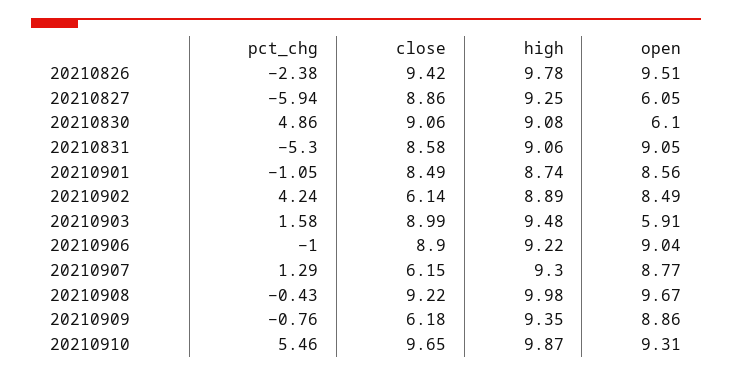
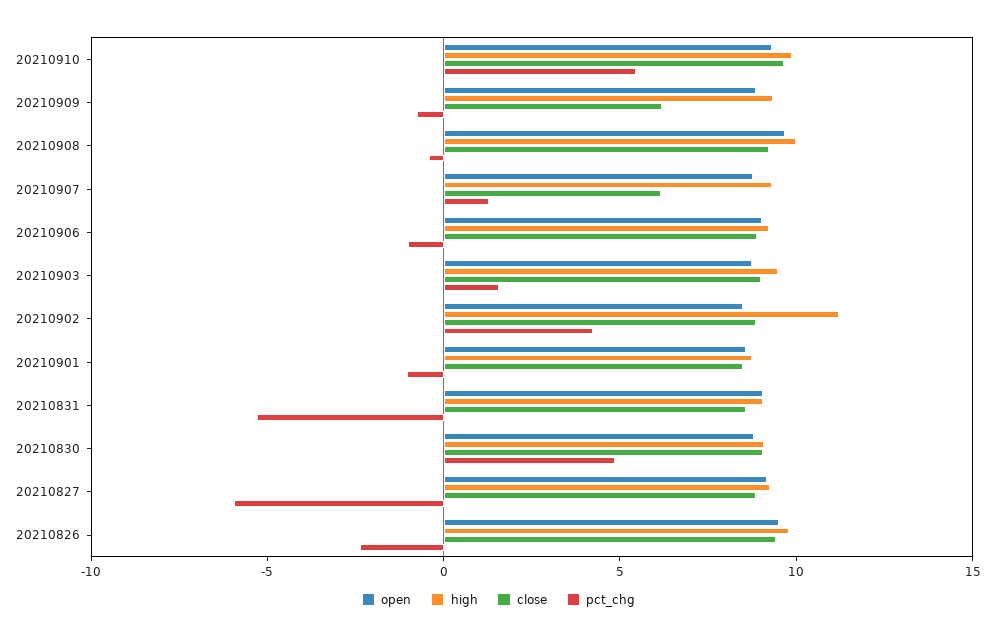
open, 20210827: 6.05 -> 9
open, 20210830: 6.1 -> 9
close, 20210902: 6.14 -> 9
high, 20210902: 8.89 -> 11
open, 20210903: 5.91 -> 9

